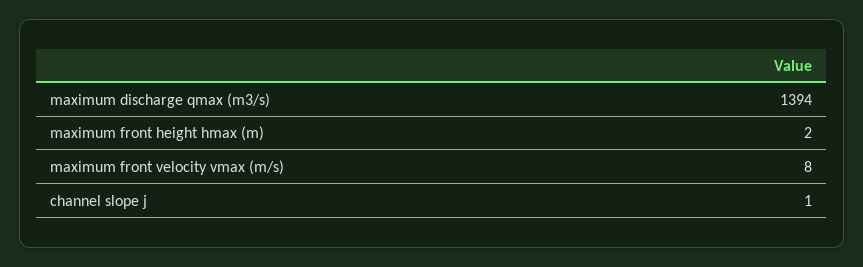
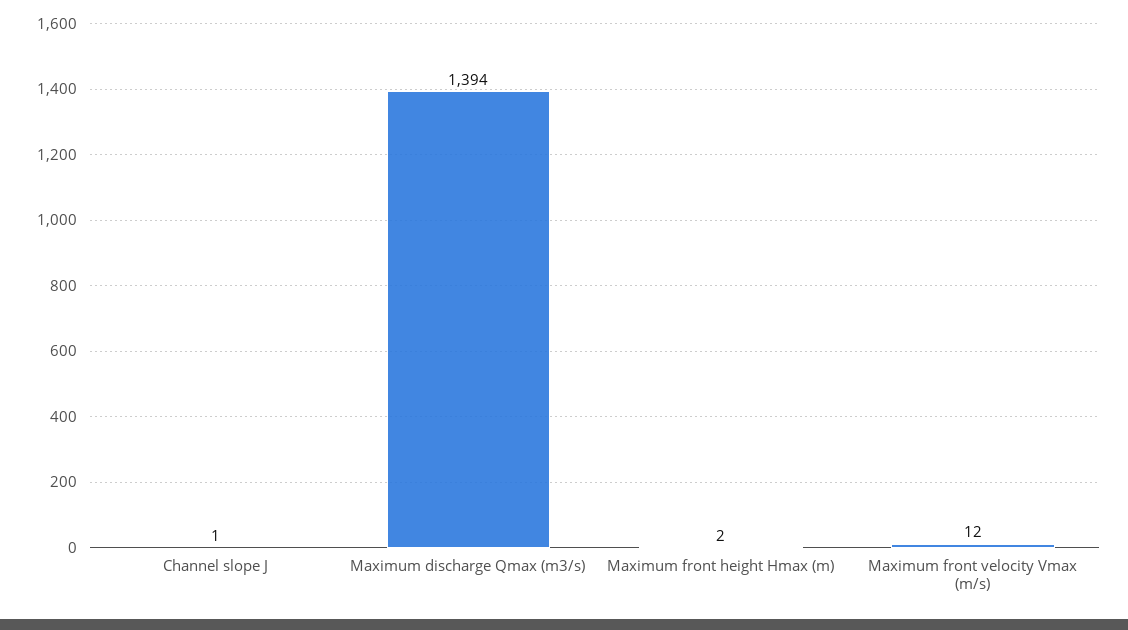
maximum front velocity vmax (m/s): 8 -> 12

